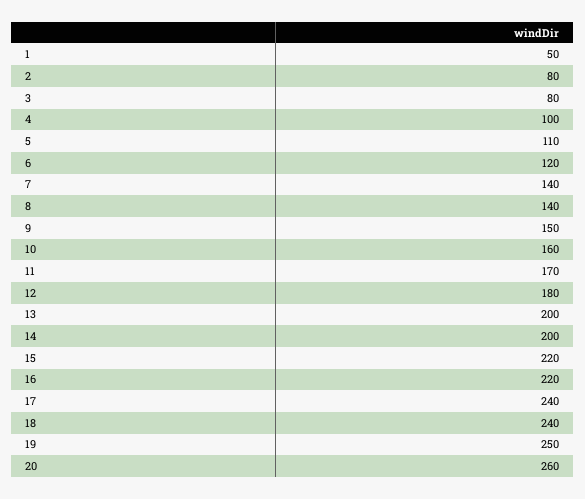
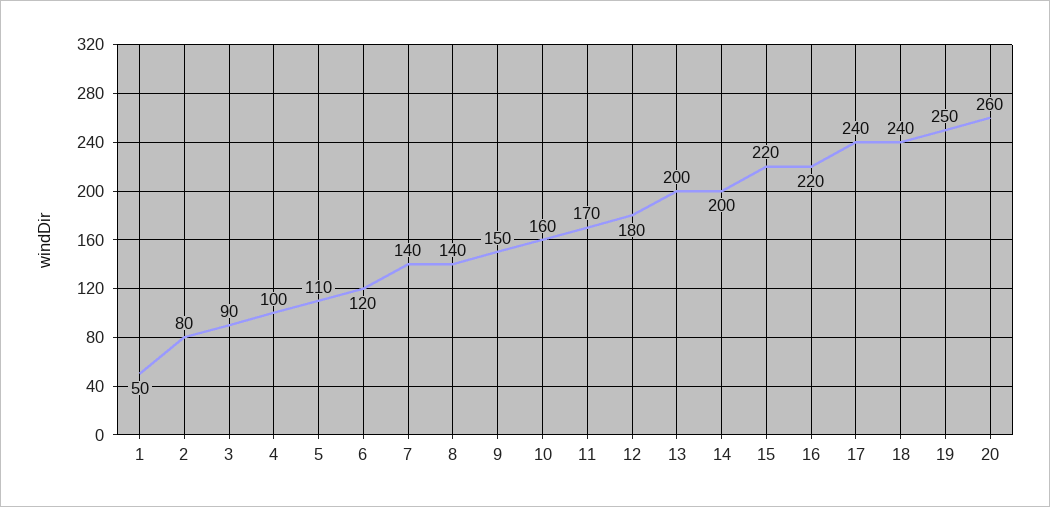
3: 80 -> 90

